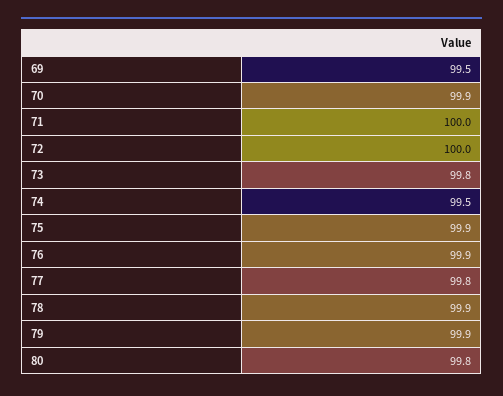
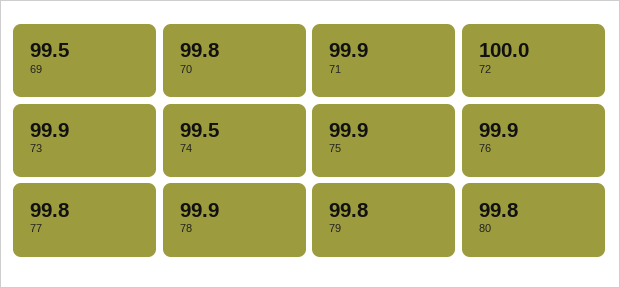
70: 99.9 -> 99.8
71: 100 -> 99.9
73: 99.8 -> 99.9
79: 99.9 -> 99.8

